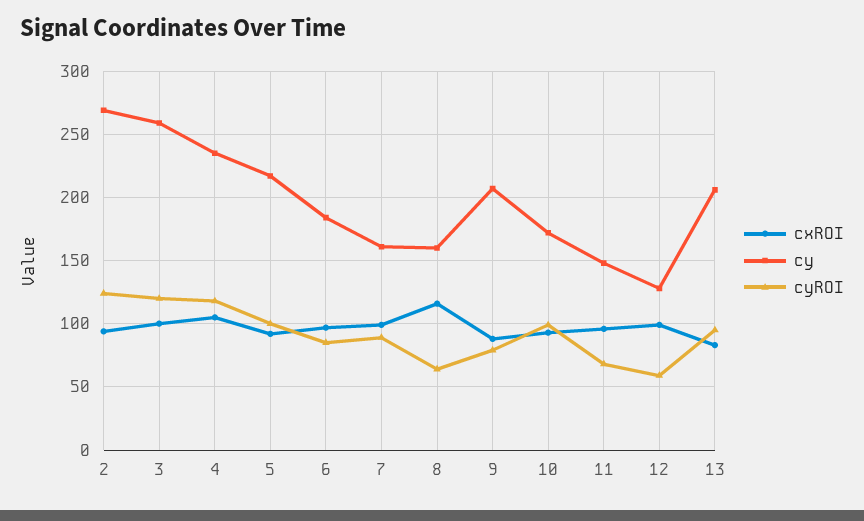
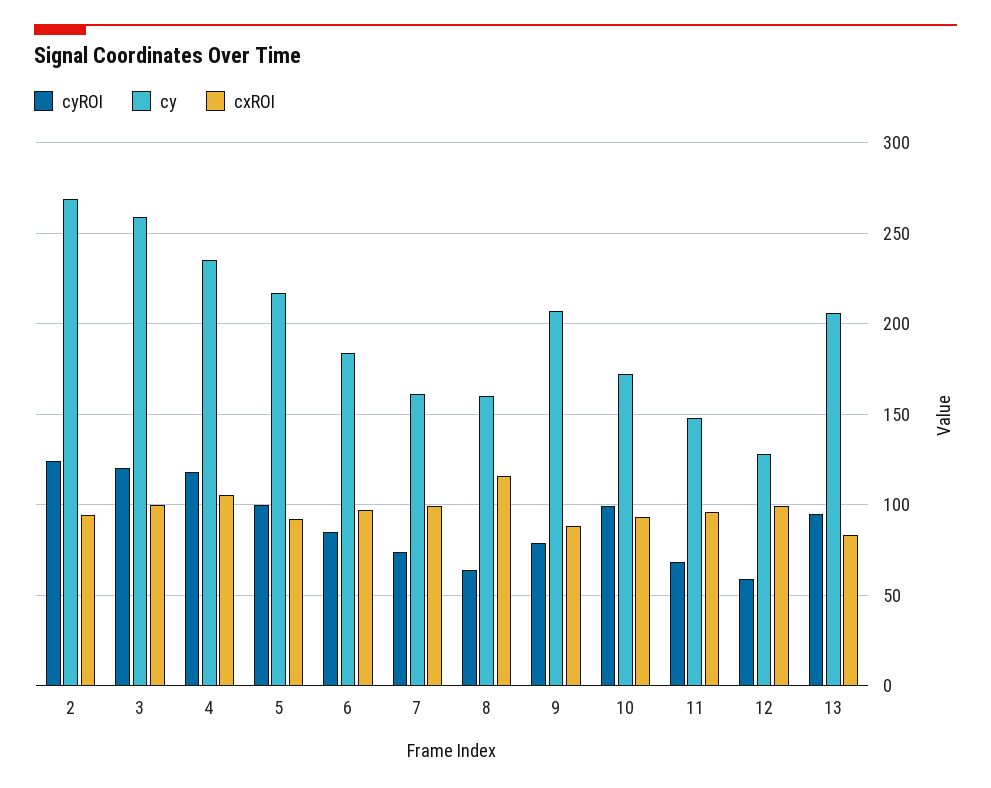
cyROI, 7: 90 -> 75

